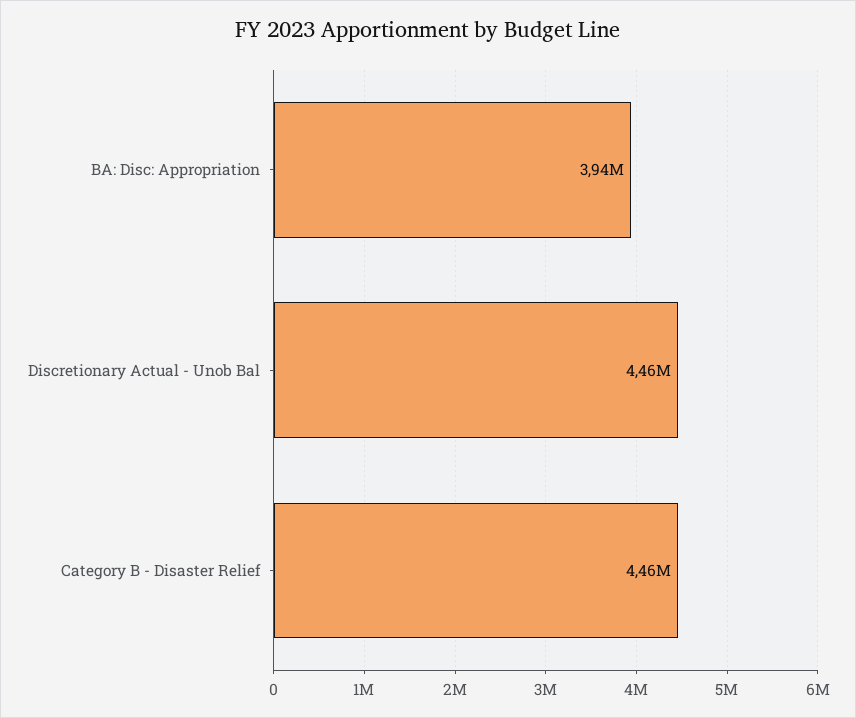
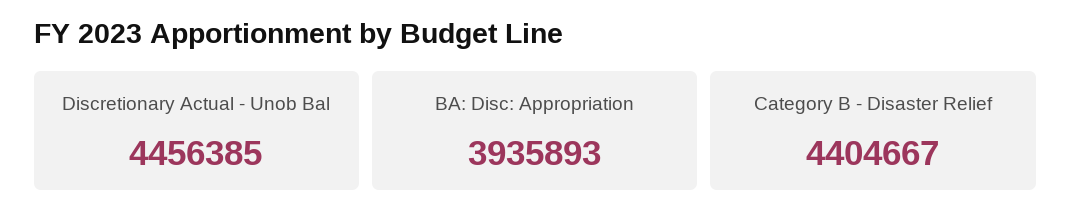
Category B - Disaster Relief: 4460000 -> 4404667

